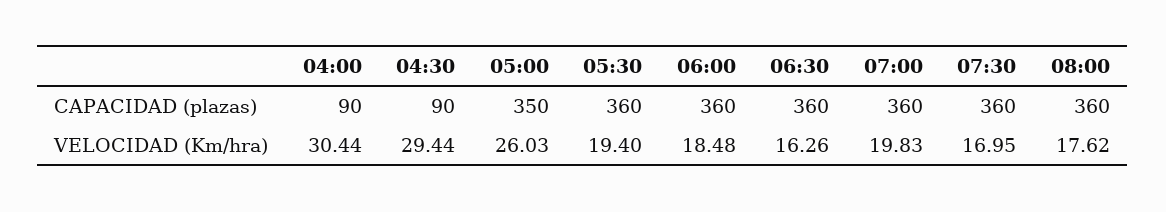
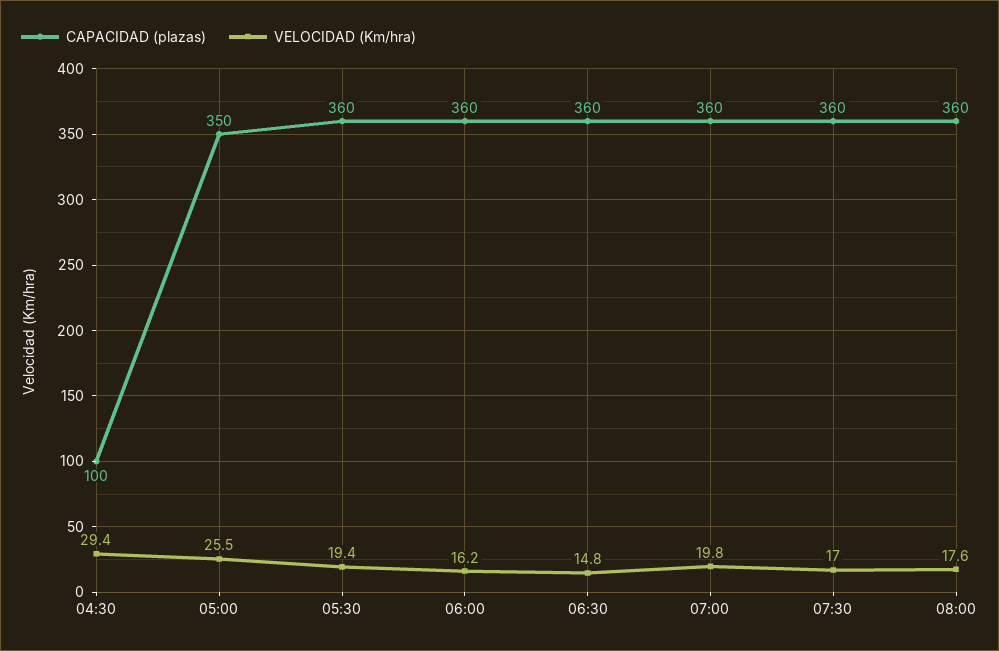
CAPACIDAD (plazas), 04:00: 90 -> none
CAPACIDAD (plazas), 04:30: 90 -> 100
VELOCIDAD (Km/hra), 04:00: 30.44 -> none
VELOCIDAD (Km/hra), 05:00: 26.03 -> 25.5
VELOCIDAD (Km/hra), 06:00: 18.48 -> 16.2
VELOCIDAD (Km/hra), 06:30: 16.26 -> 14.8

